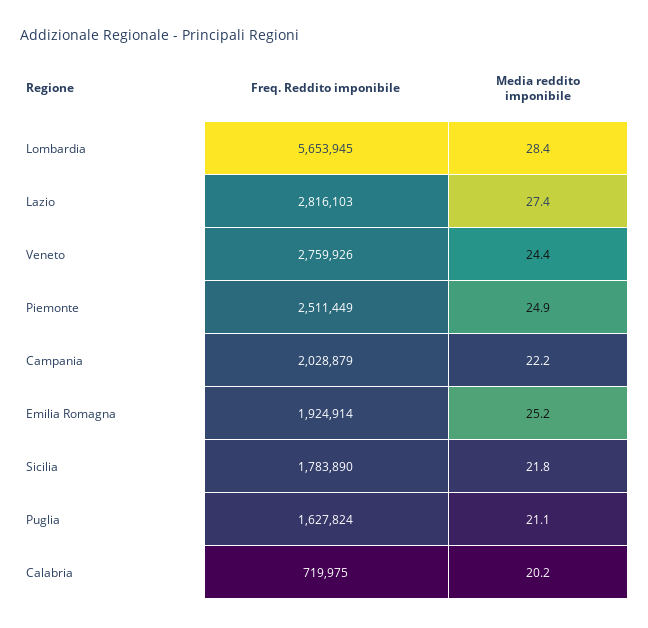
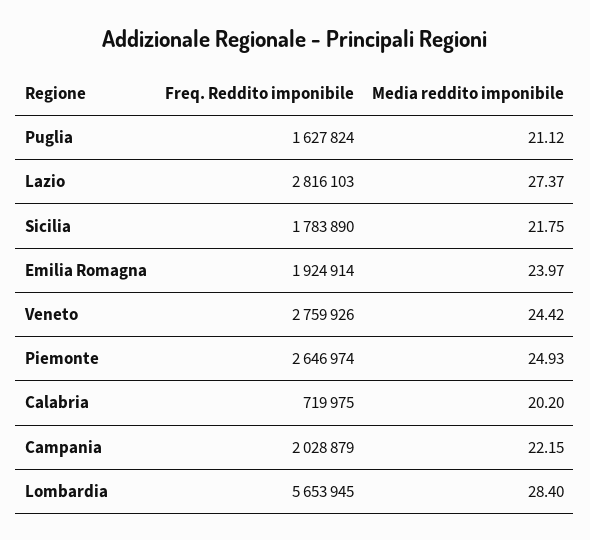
Freq. Reddito imponibile, Piemonte: 2511449 -> 2646974
Media reddito imponibile, Emilia Romagna: 25.2 -> 23.97

